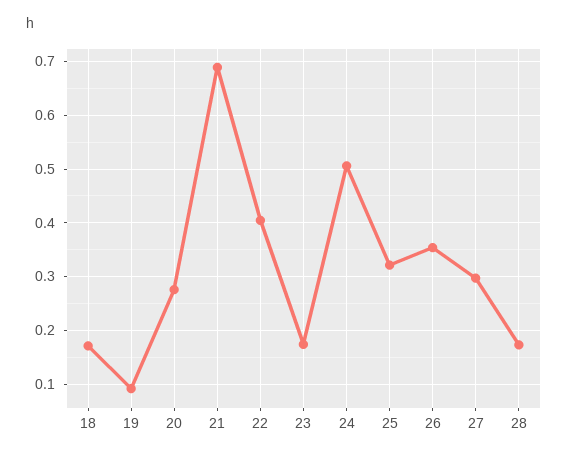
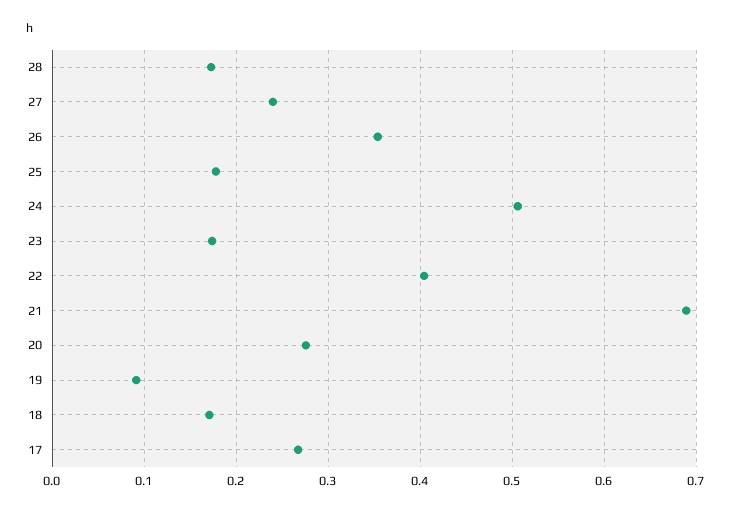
25: 0.32 -> 0.18
27: 0.3 -> 0.24
17: none -> 0.27

